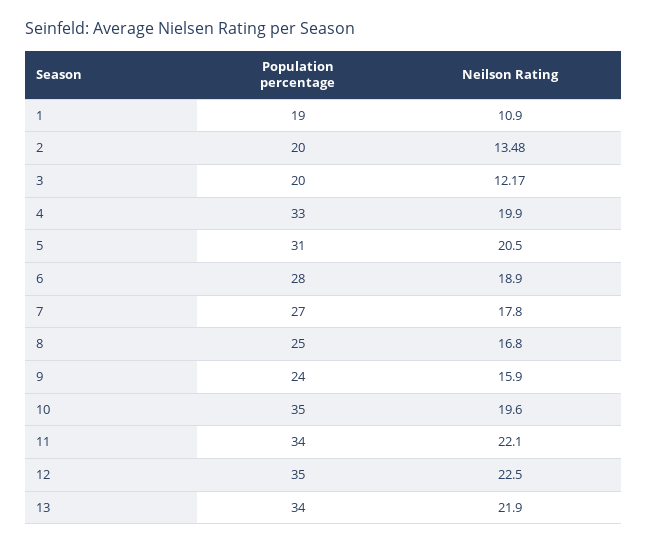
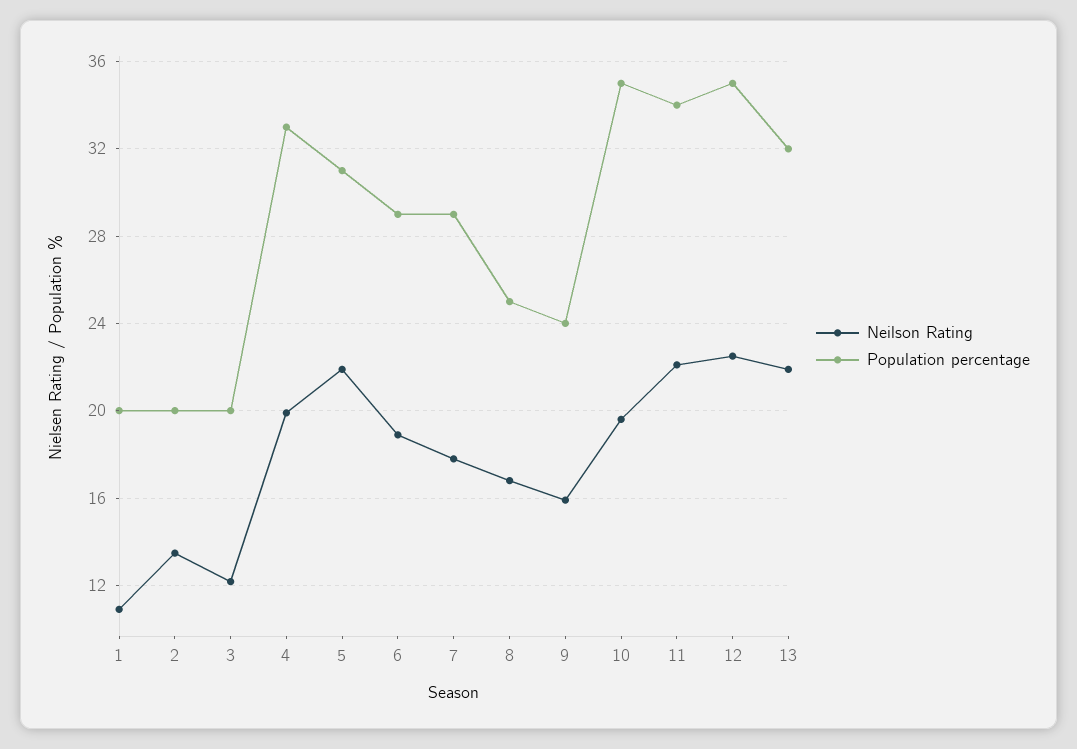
Population percentage, 1: 19 -> 20
Neilson Rating, 5: 20.5 -> 22
Population percentage, 6: 28 -> 29
Population percentage, 7: 27 -> 29
Population percentage, 13: 34 -> 32

